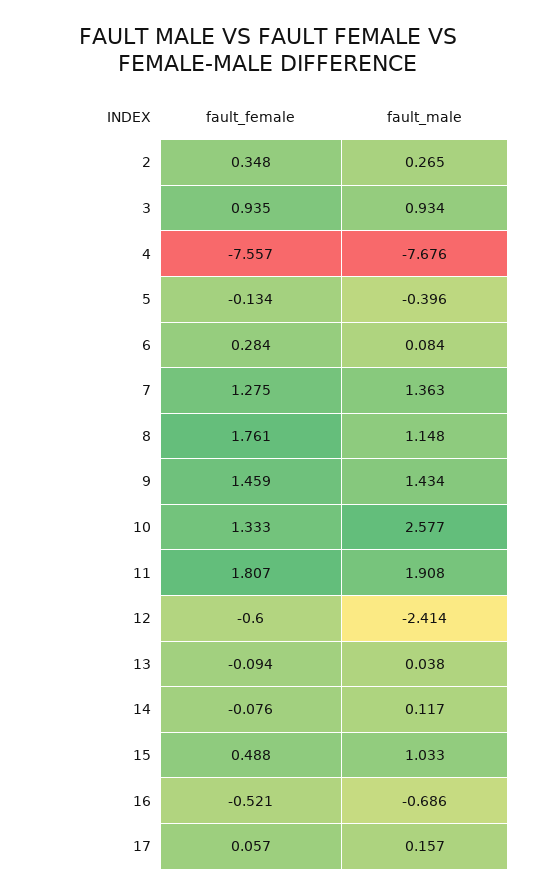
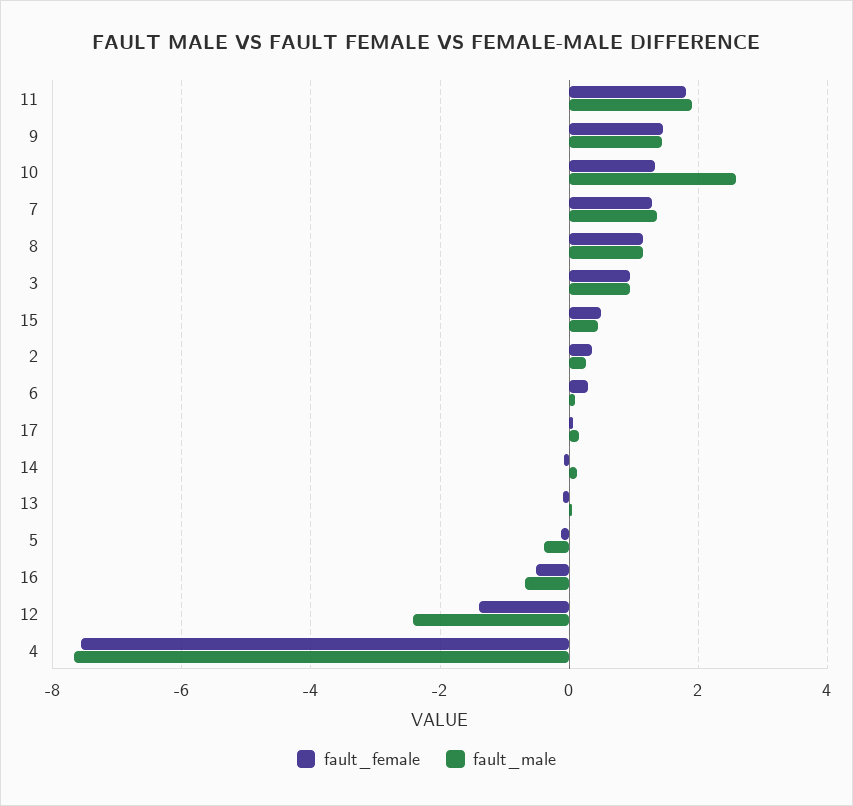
fault_female, 8: 1.761 -> 1.2
fault_female, 12: -0.6 -> -1.4
fault_male, 15: 1.033 -> 0.4

